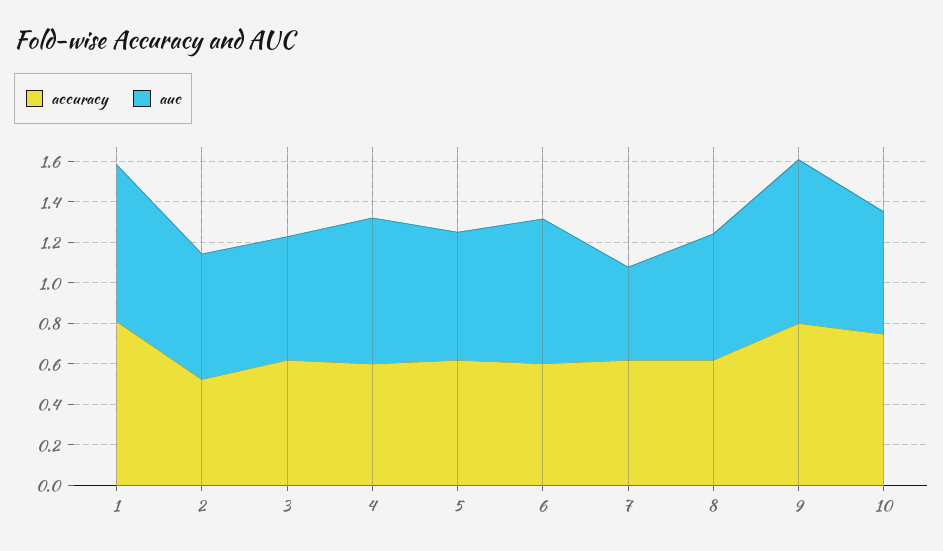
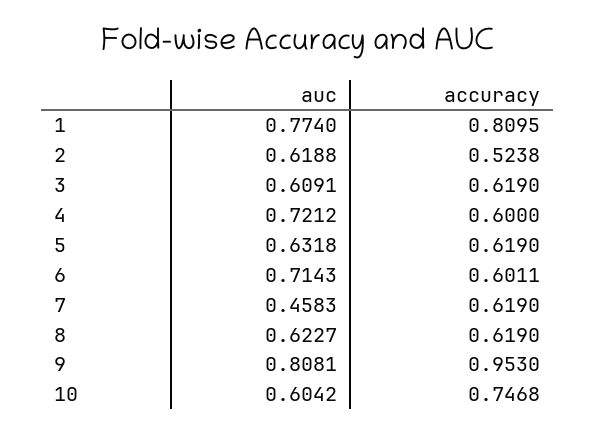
accuracy, 9: 0.8 -> 0.953

